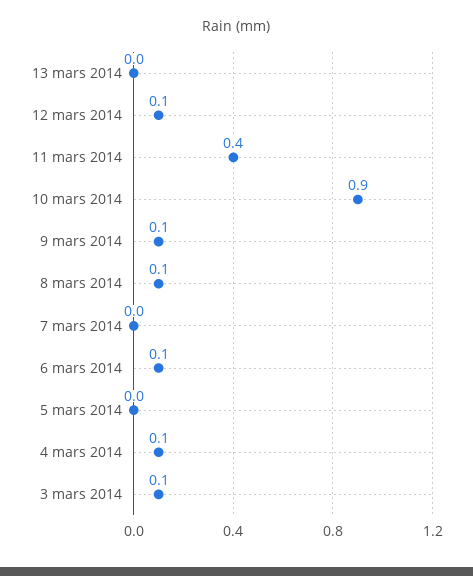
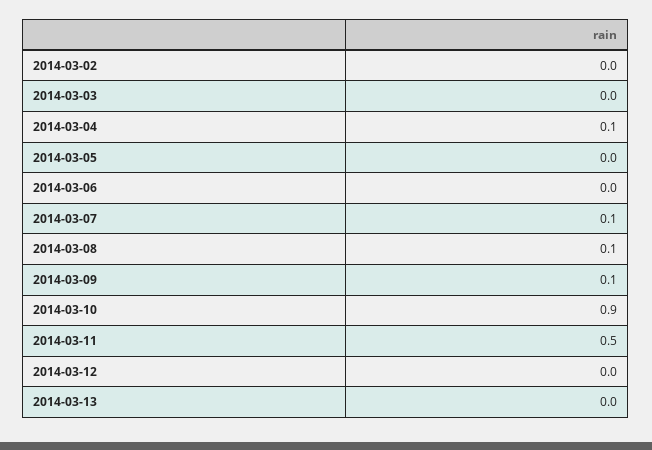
12 mars 2014: 0.1 -> 0
11 mars 2014: 0.4 -> 0.5
7 mars 2014: 0 -> 0.1
6 mars 2014: 0.1 -> 0
3 mars 2014: 0.1 -> 0
2014-03-02: none -> 0

